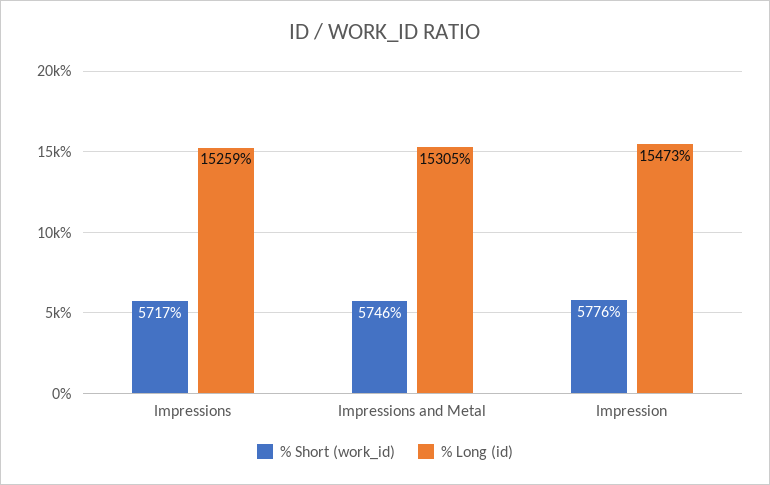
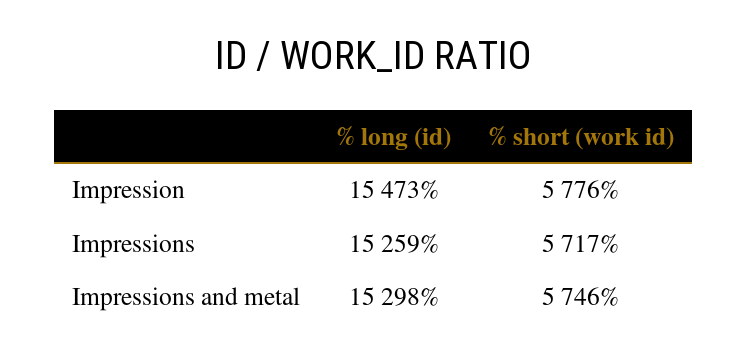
% Long (id), Impressions and Metal: 15305 -> 15298

